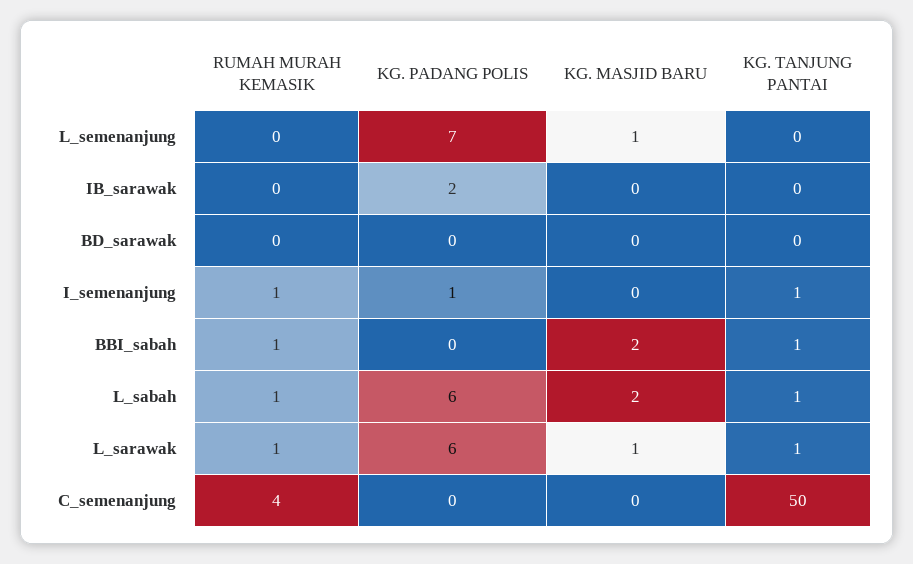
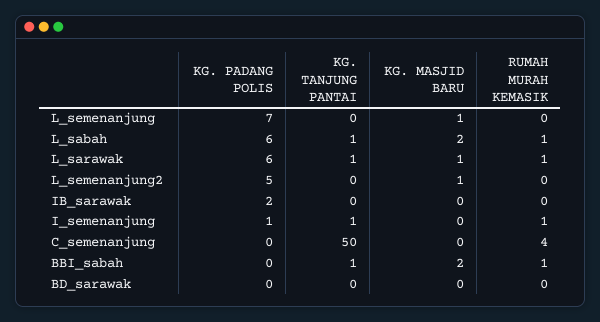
KG. PADANG POLIS, L_semenanjung2: none -> 5
KG. TANJUNG PANTAI, L_semenanjung2: none -> 0
KG. MASJID BARU, L_semenanjung2: none -> 1
RUMAH MURAH KEMASIK, L_semenanjung2: none -> 0

